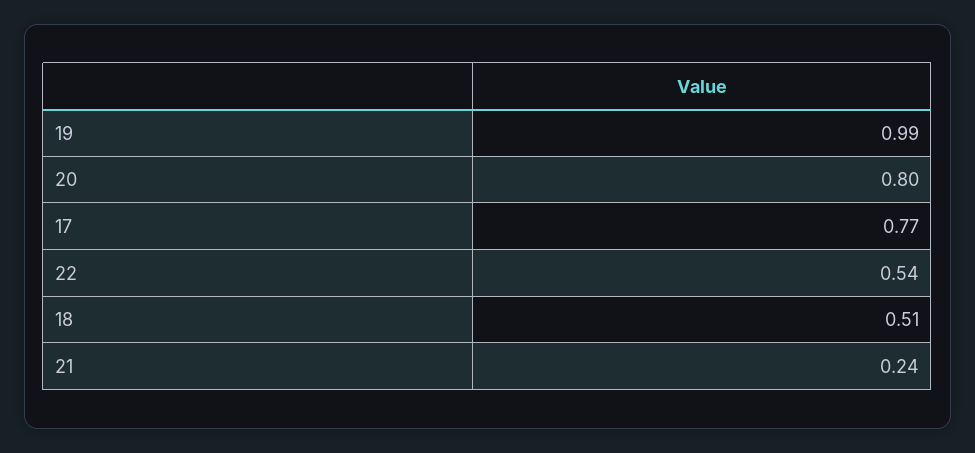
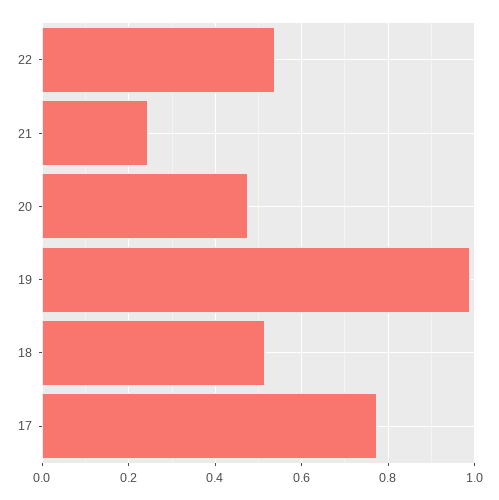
20: 0.8 -> 0.48

